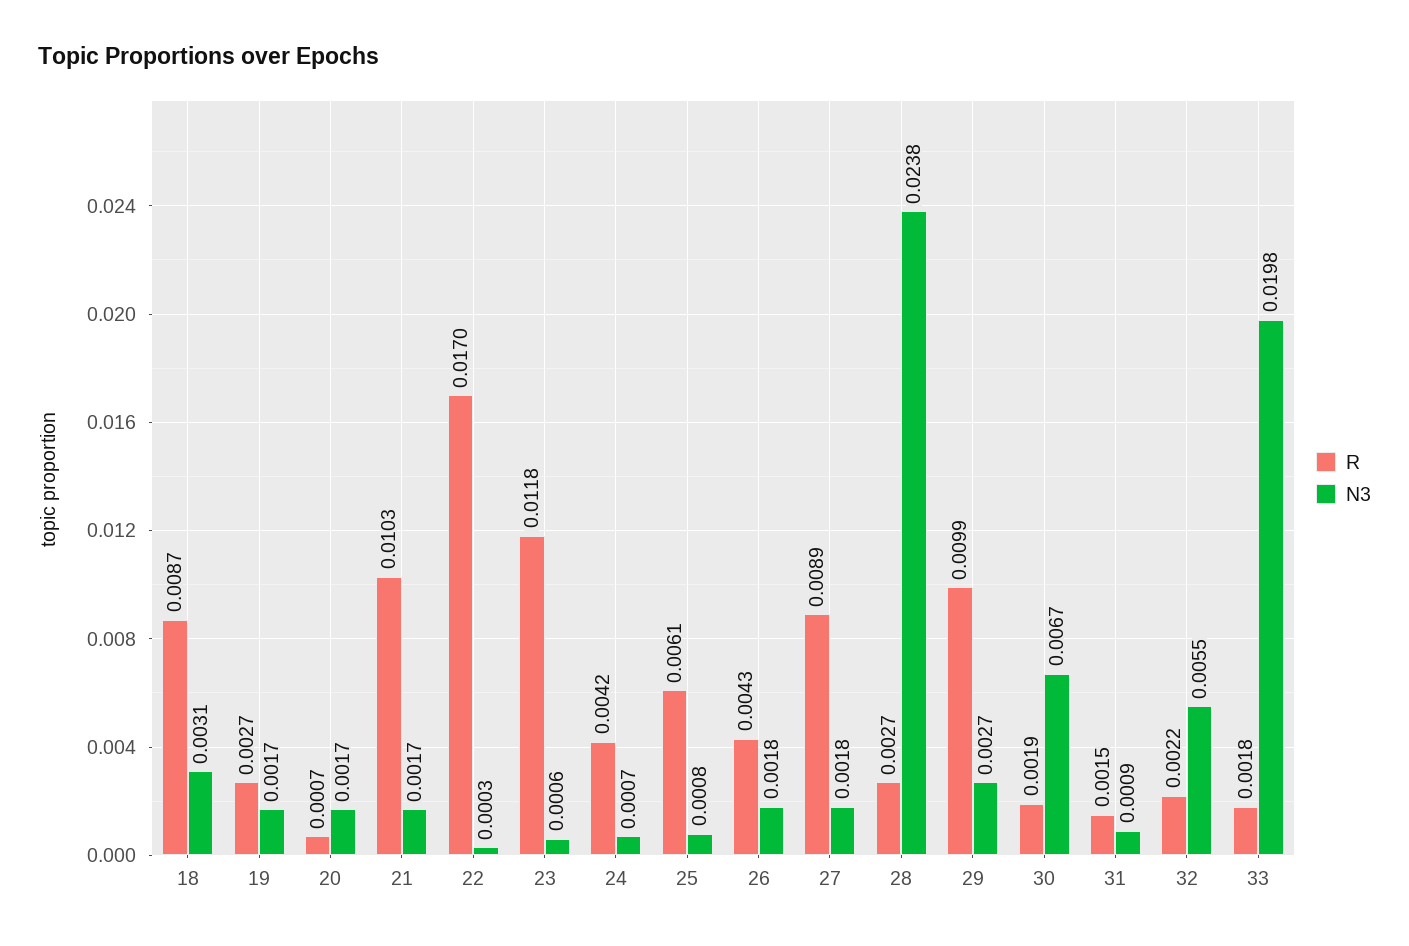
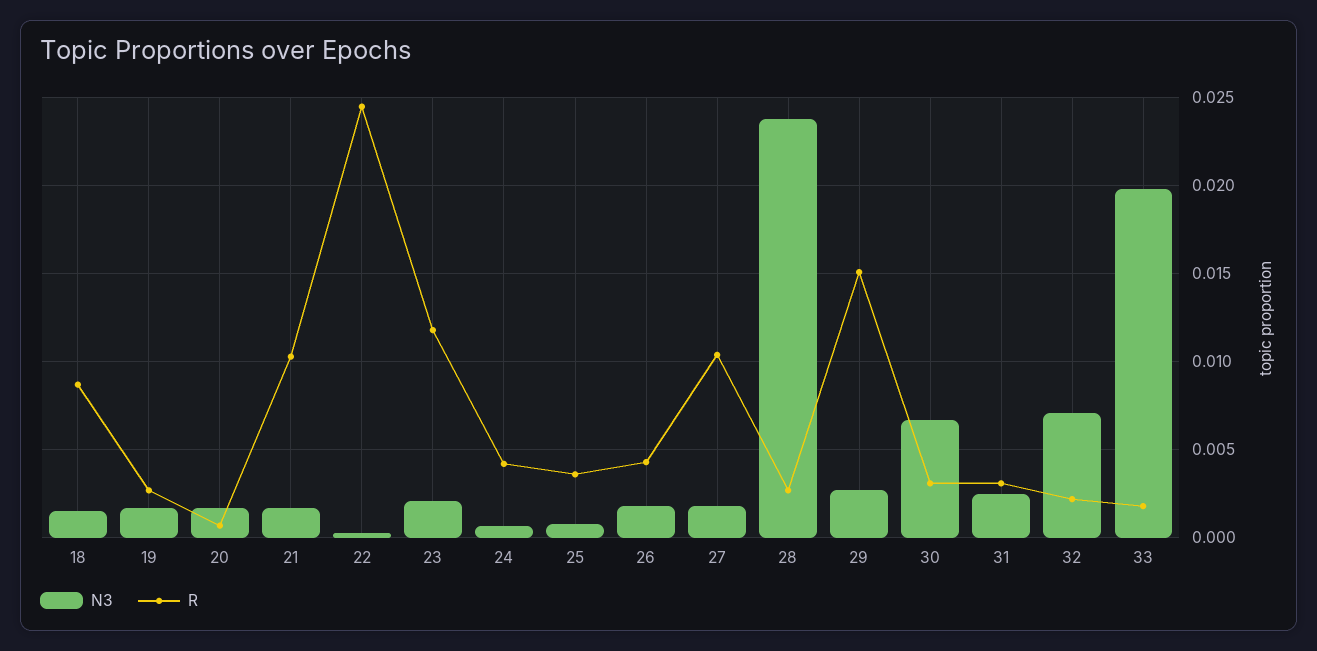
N3, 18: 0.0031 -> 0.0015
R, 22: 0.017 -> 0.0245
N3, 23: 0.0006 -> 0.002
R, 25: 0.0061 -> 0.0035
R, 27: 0.0089 -> 0.0105
R, 29: 0.0099 -> 0.015
R, 30: 0.0019 -> 0.003
R, 31: 0.0015 -> 0.003
N3, 31: 0.0009 -> 0.0025
N3, 32: 0.0055 -> 0.007

